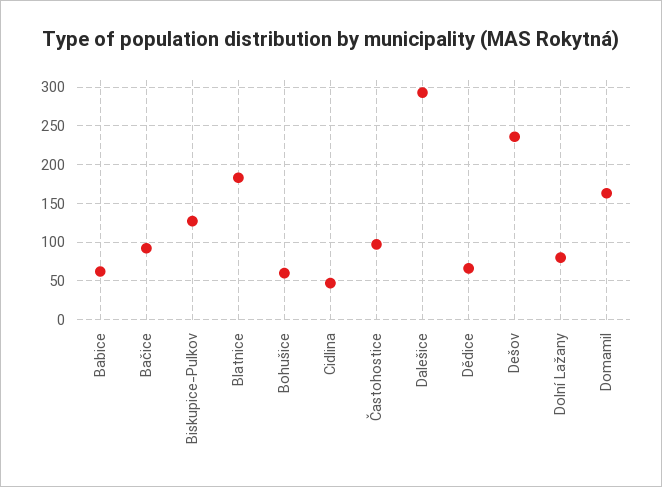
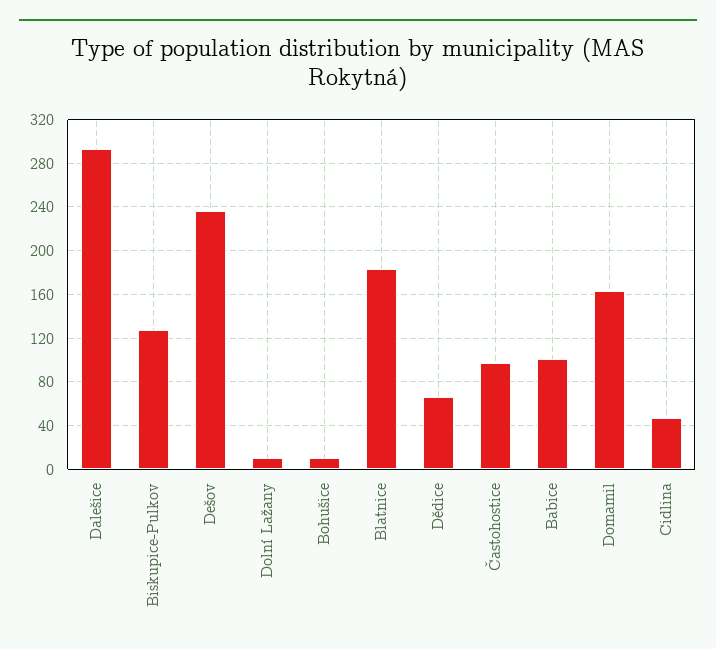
Babice: 60 -> 100
Bačice: 90 -> none
Bohušice: 60 -> 10
Dolní Lažany: 80 -> 10

